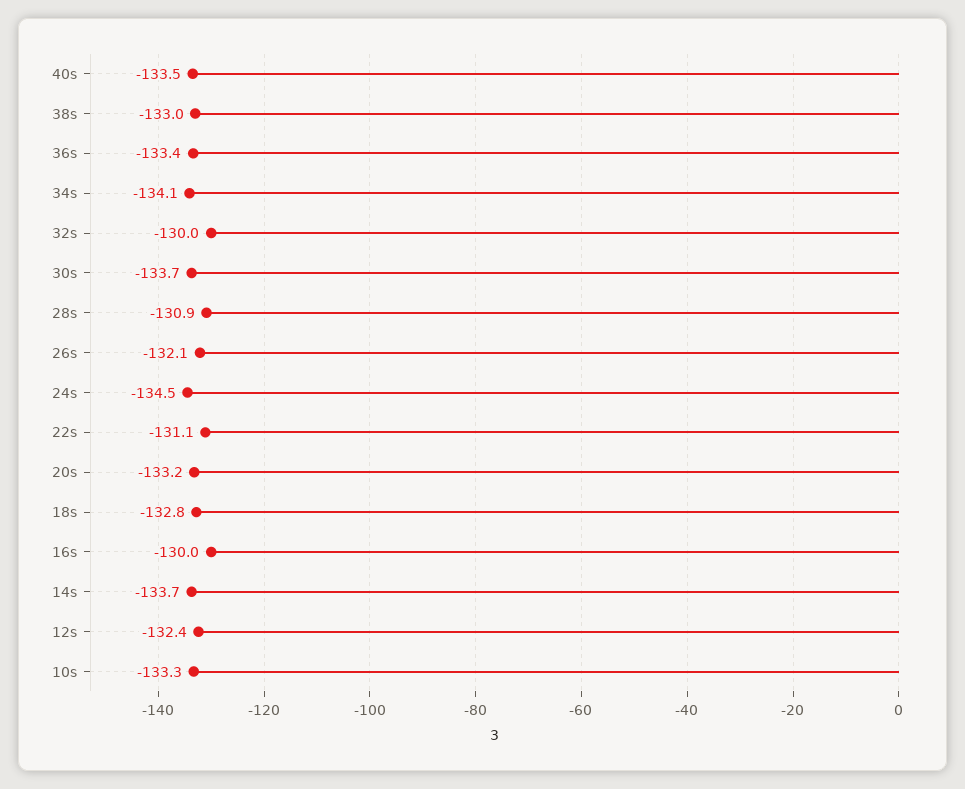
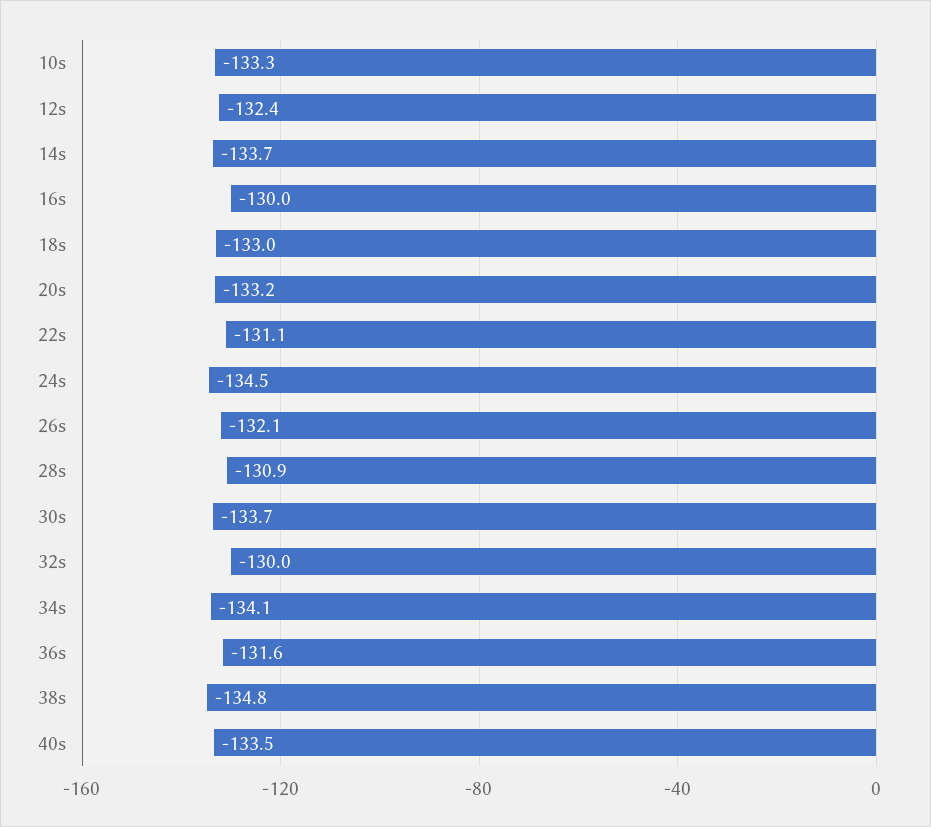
38s: -133 -> -134.8
36s: -133.4 -> -131.6
18s: -132.8 -> -133

